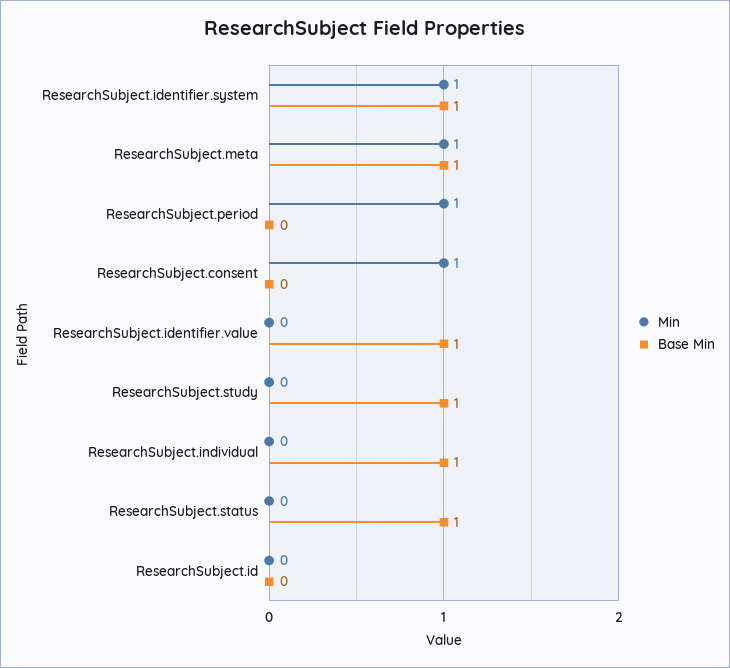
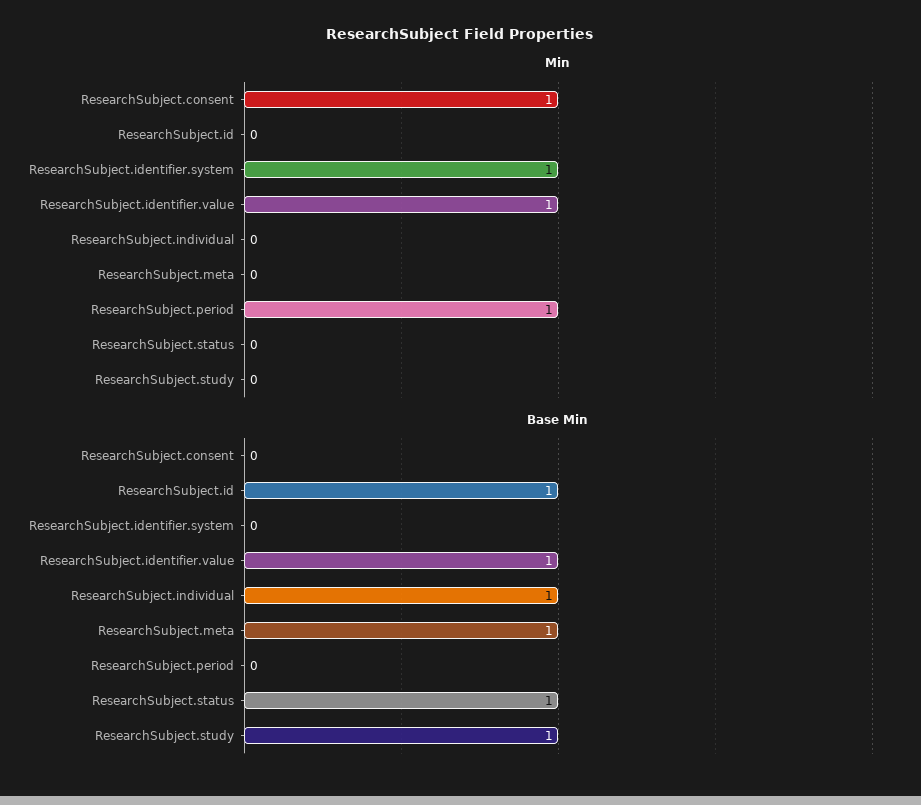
Base Min, ResearchSubject.identifier.system: 1 -> 0
Min, ResearchSubject.meta: 1 -> 0
Min, ResearchSubject.identifier.value: 0 -> 1
Base Min, ResearchSubject.id: 0 -> 1

